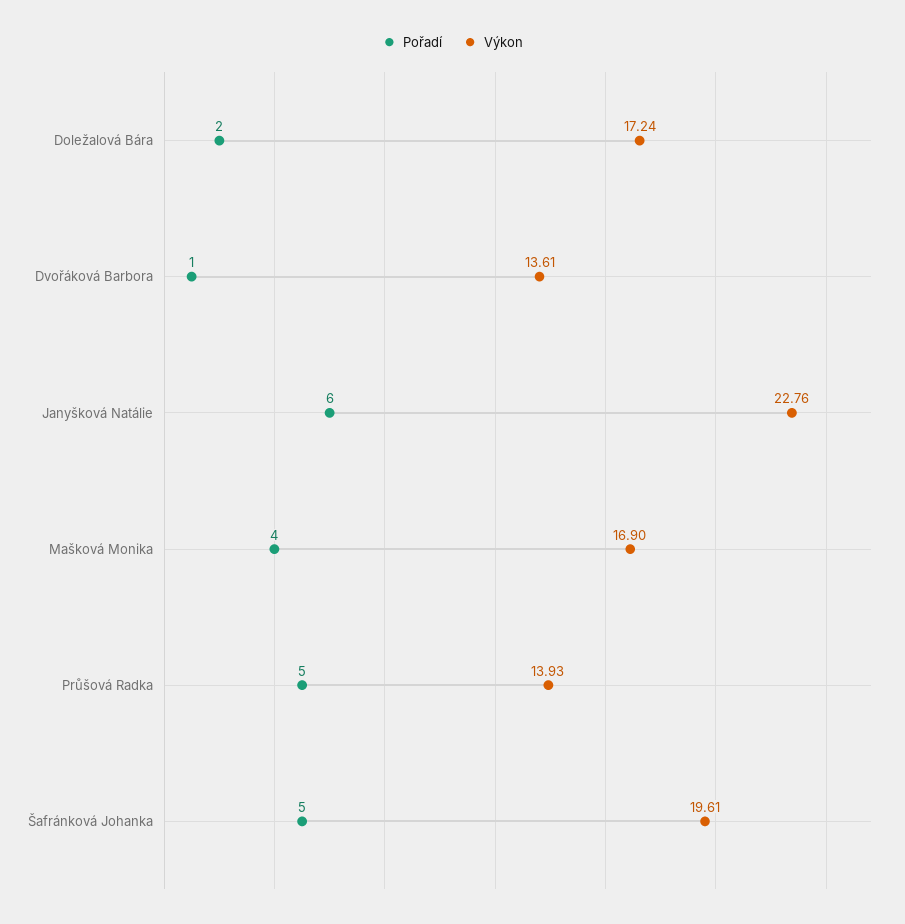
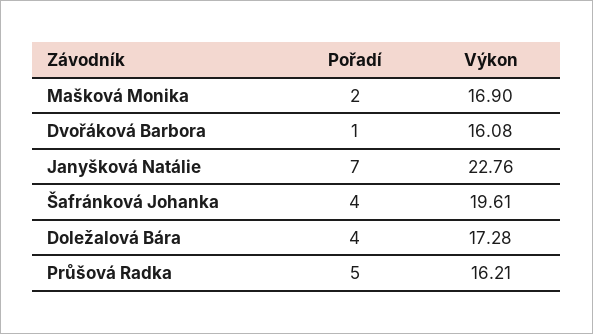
Pořadí, Doležalová Bára: 2 -> 4
Výkon, Doležalová Bára: 17.24 -> 17.28
Výkon, Dvořáková Barbora: 13.61 -> 16.08
Pořadí, Janyšková Natálie: 6 -> 7
Pořadí, Mašková Monika: 4 -> 2
Výkon, Průšová Radka: 13.93 -> 16.21
Pořadí, Šafránková Johanka: 5 -> 4

